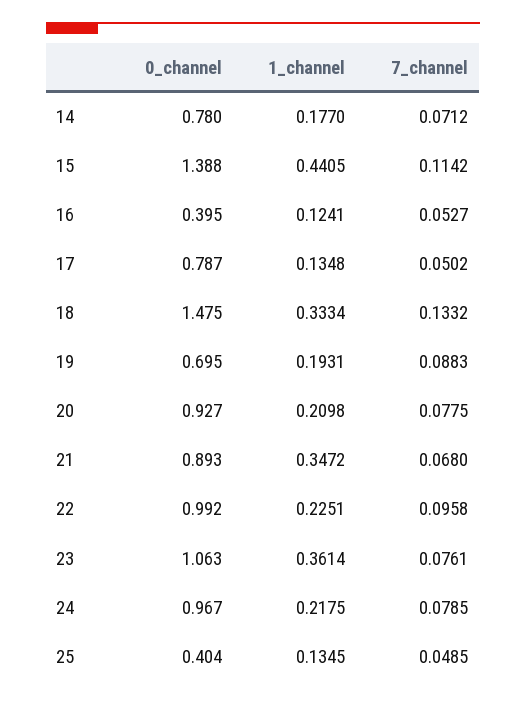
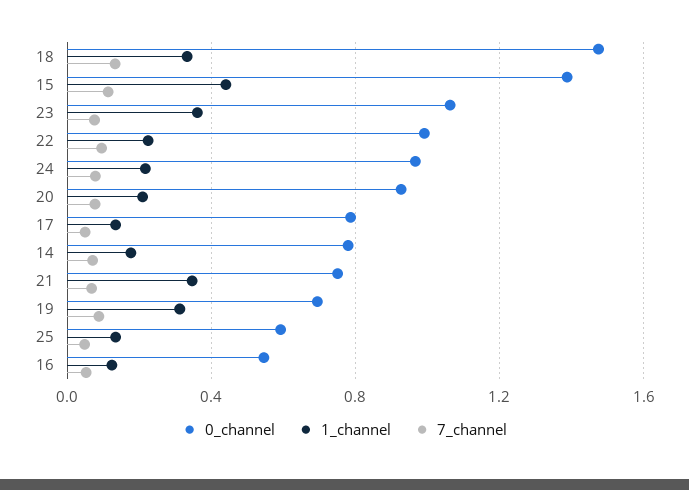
0_channel, 16: 0.395 -> 0.55
1_channel, 19: 0.1931 -> 0.3
0_channel, 21: 0.893 -> 0.75
0_channel, 25: 0.404 -> 0.6

